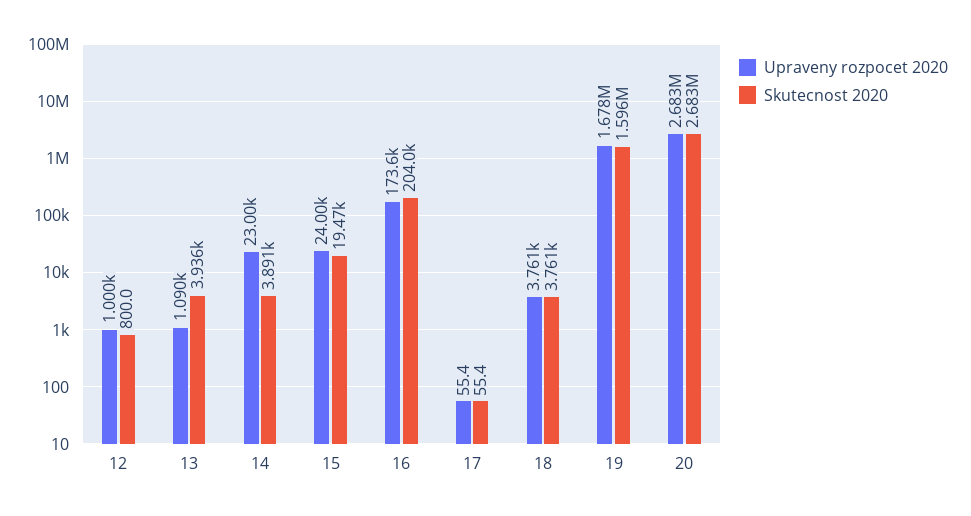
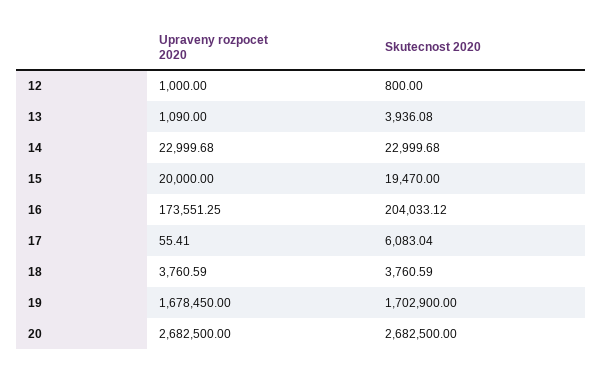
Skutecnost 2020, 14: 3891 -> 22999.68
Upraveny rozpocet 2020, 15: 24000 -> 20000
Skutecnost 2020, 17: 55.4 -> 6083.04
Skutecnost 2020, 19: 1596000 -> 1702900

